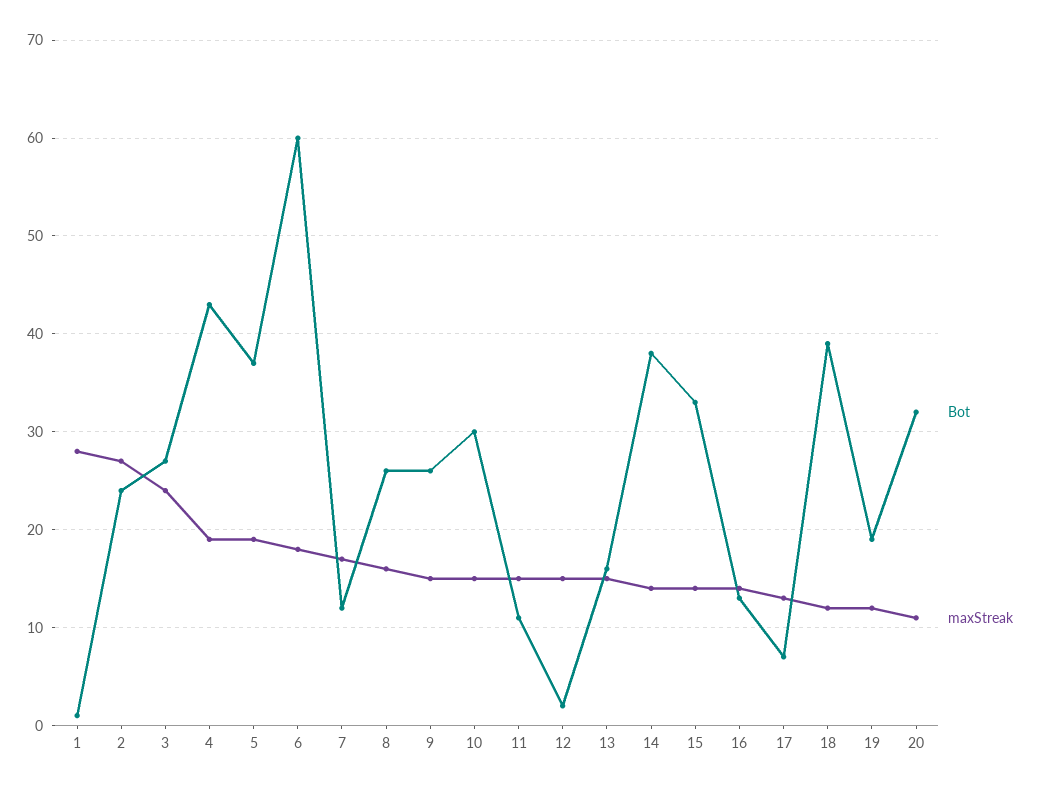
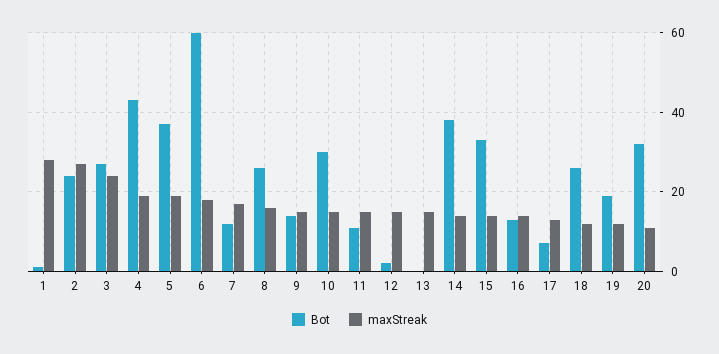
Bot, 9: 26 -> 15
Bot, 13: 16 -> 0
Bot, 18: 39 -> 25

